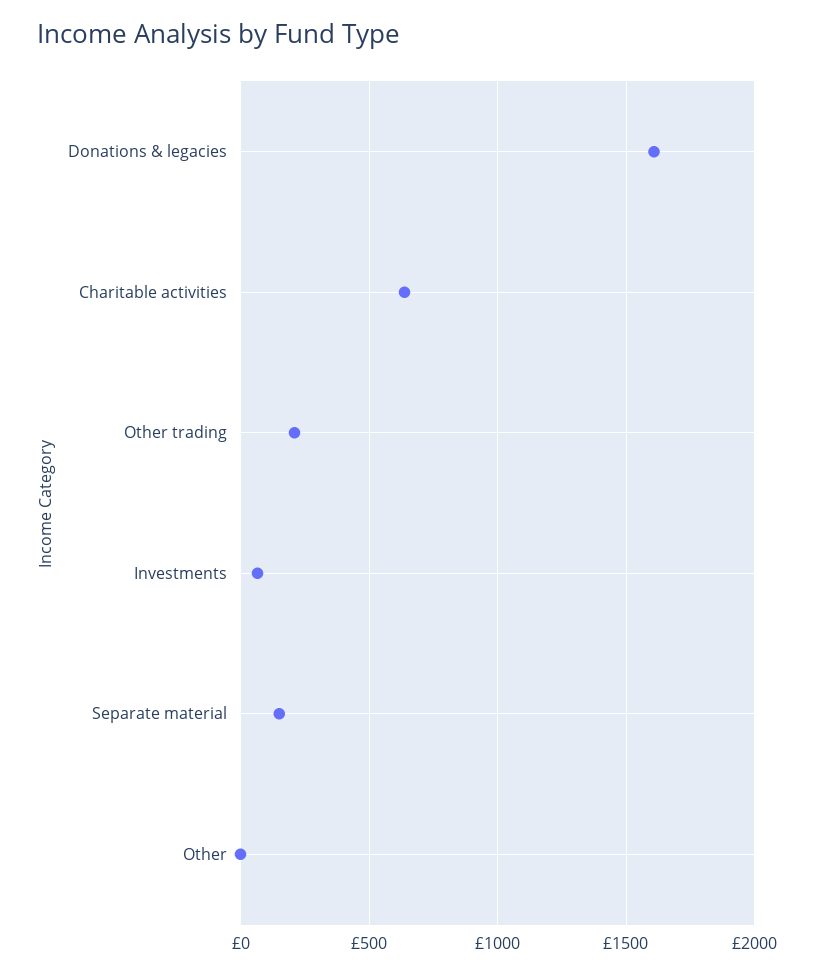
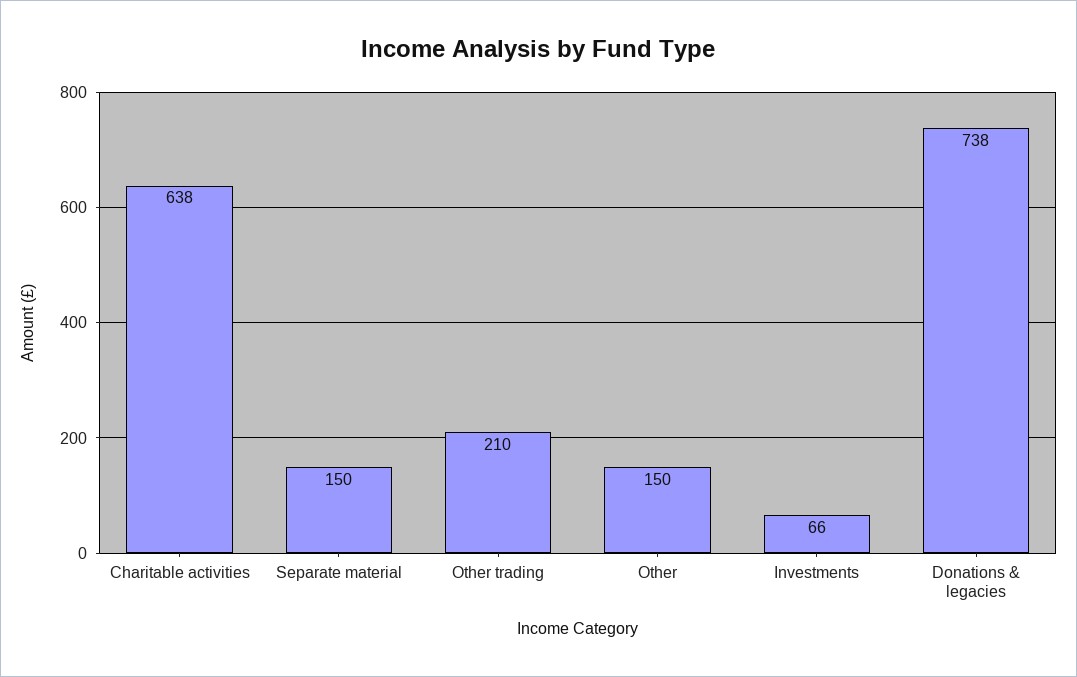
Donations & legacies: 1600 -> 738
Other: 0 -> 150

